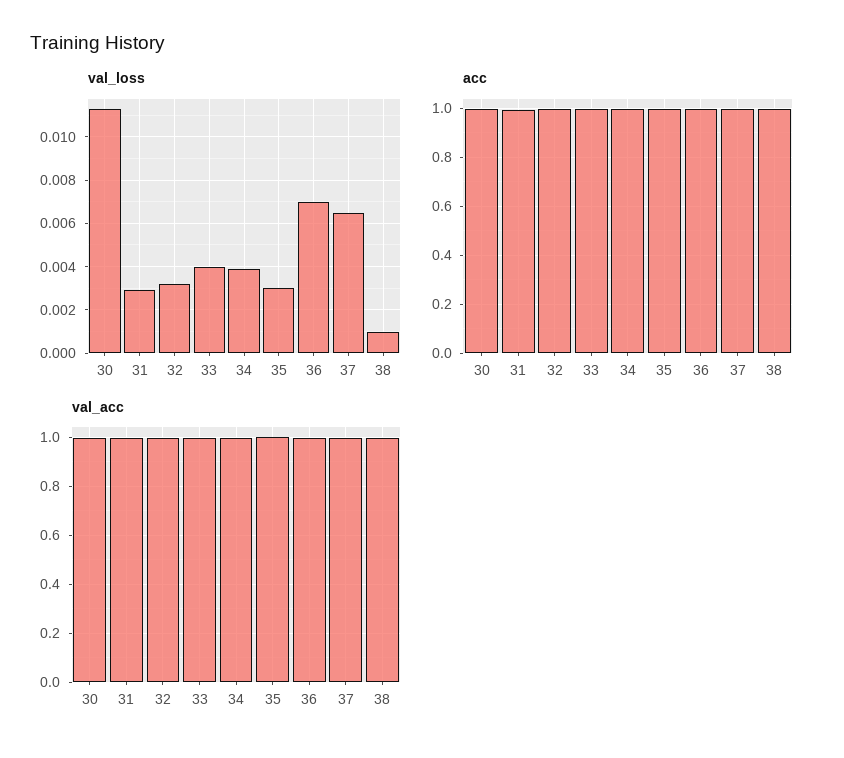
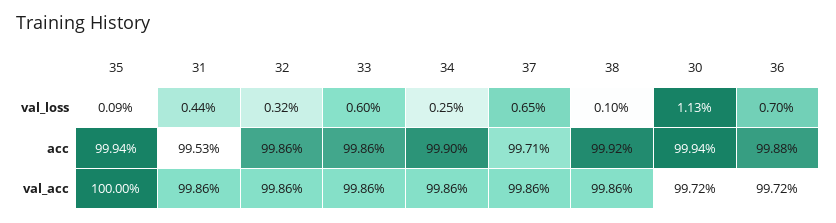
val_loss, 31: 0.003 -> 0.0044
val_loss, 33: 0.004 -> 0.006
val_loss, 34: 0.004 -> 0.0025
val_loss, 35: 0.003 -> 0.0009

